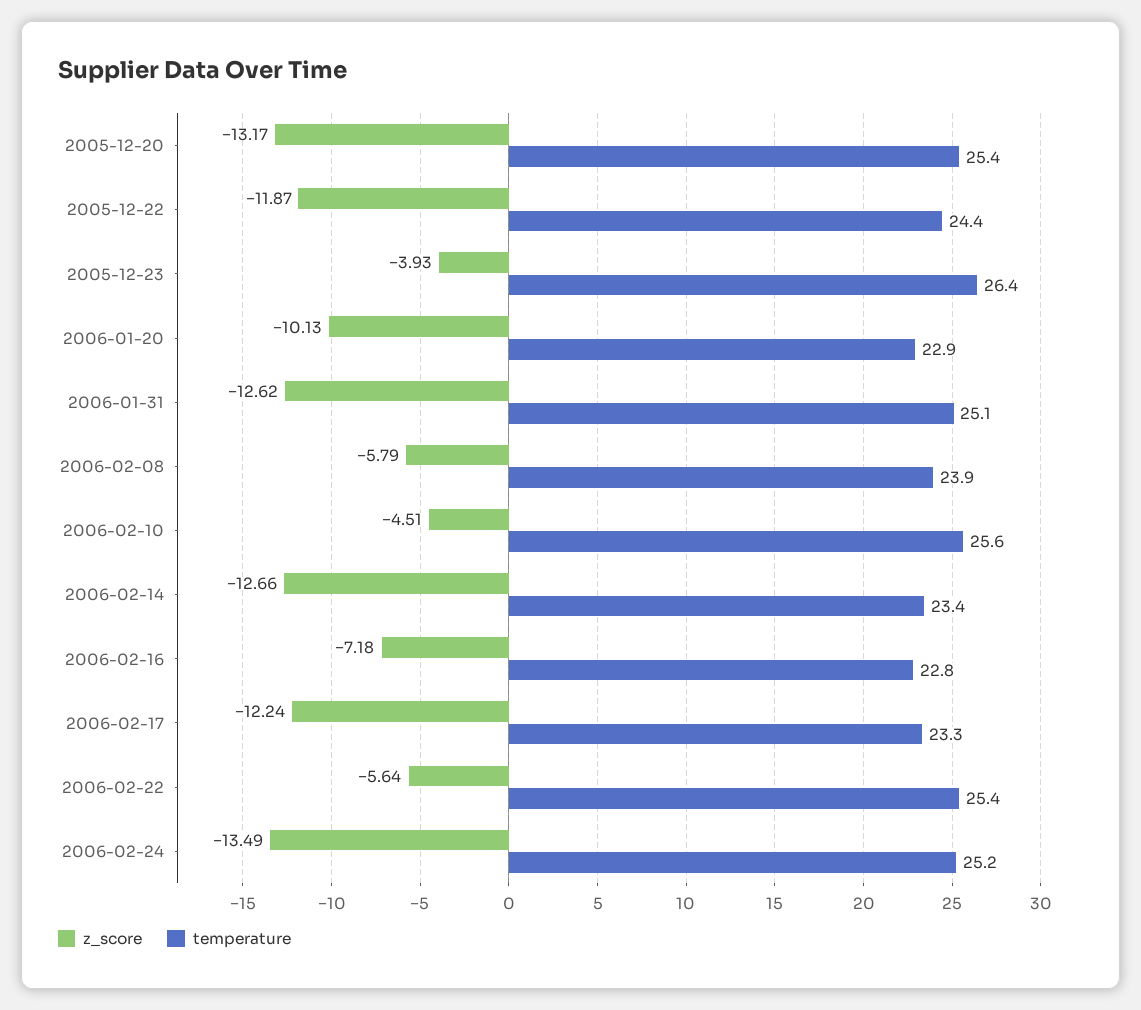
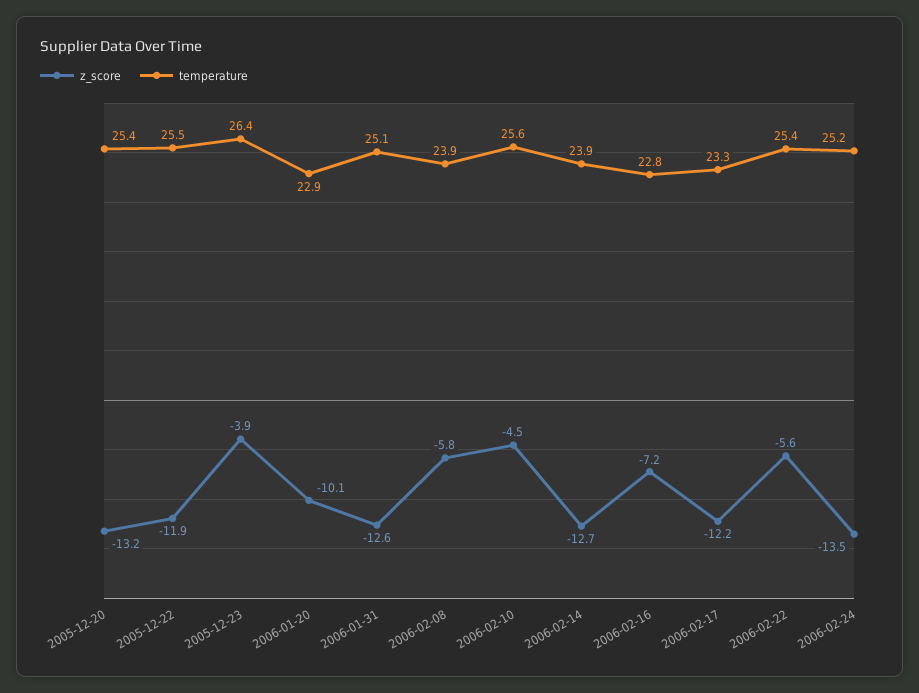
temperature, 2005-12-22: 24.4 -> 25.5
temperature, 2006-02-14: 23.4 -> 23.9

